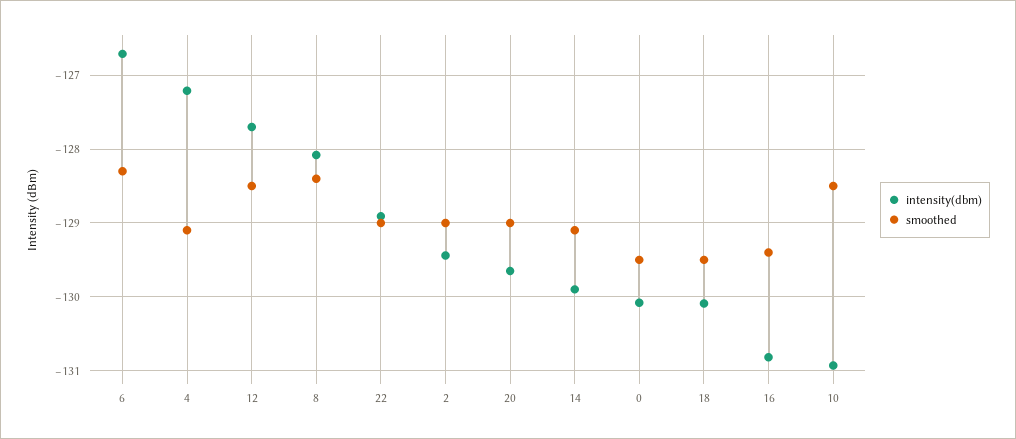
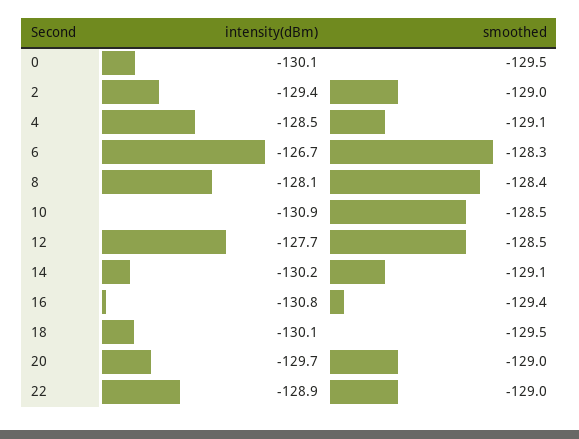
intensity(dbm), 4: -127.2 -> -128.5
intensity(dbm), 14: -129.9 -> -130.2

